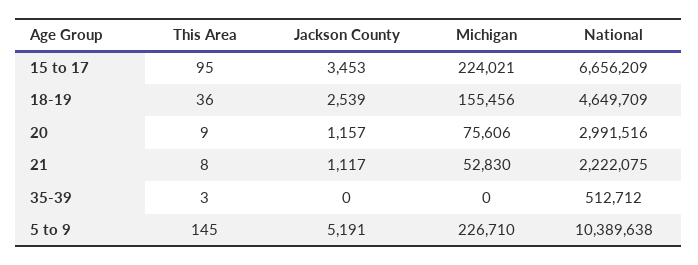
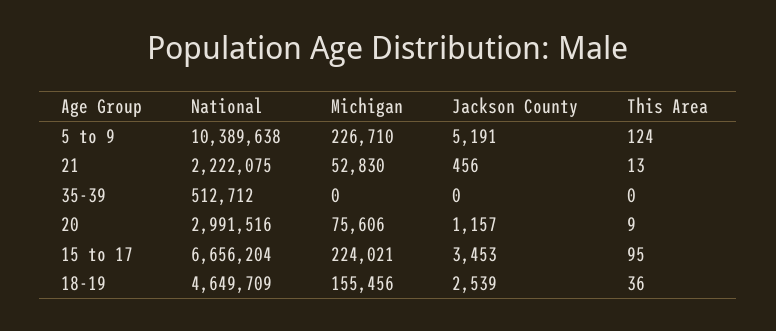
National, 15 to 17: 6656209 -> 6656204
This Area, 21: 8 -> 13
Jackson County, 21: 1117 -> 456
This Area, 35-39: 3 -> 0
This Area, 5 to 9: 145 -> 124

